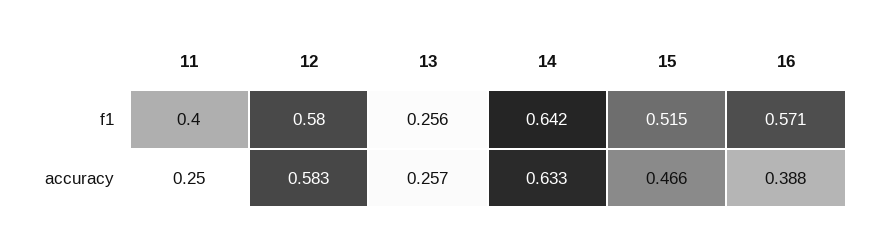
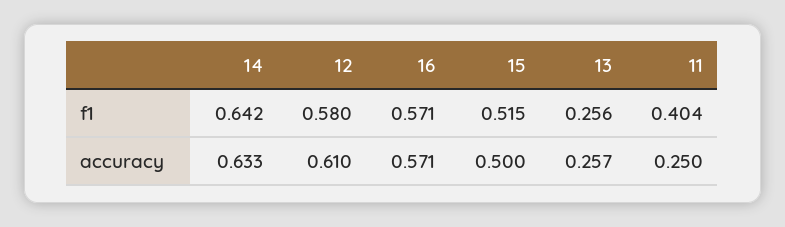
11, f1: 0.4 -> 0.404
12, accuracy: 0.583 -> 0.61
15, accuracy: 0.466 -> 0.5
16, accuracy: 0.388 -> 0.571

